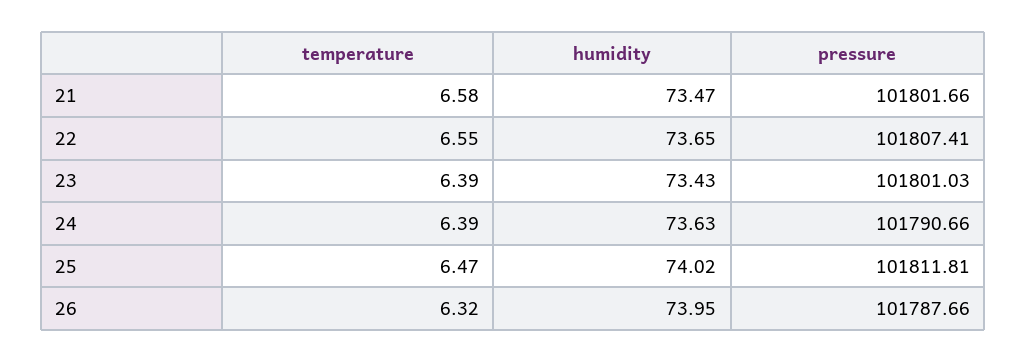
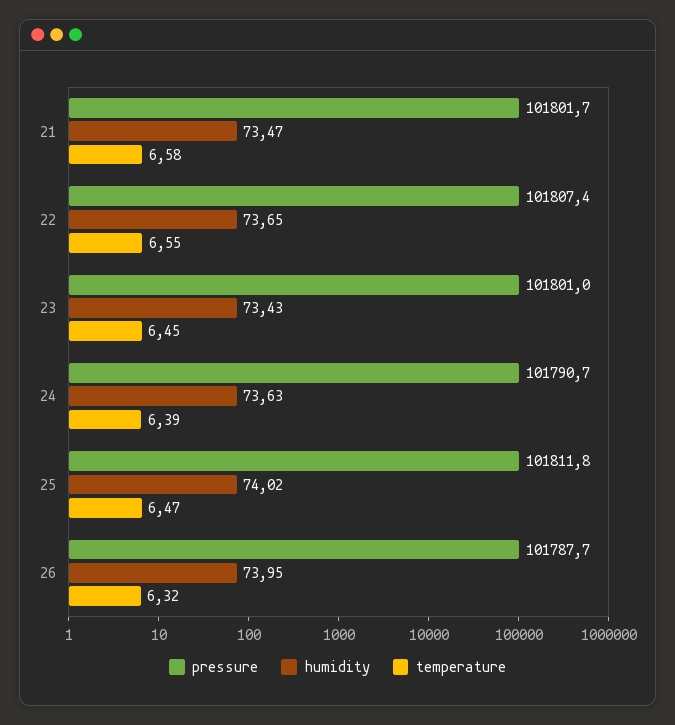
temperature, 23: 6.39 -> 6.45

